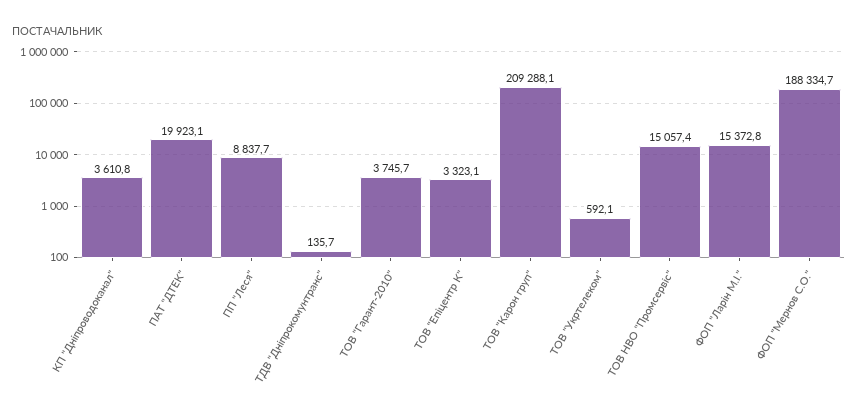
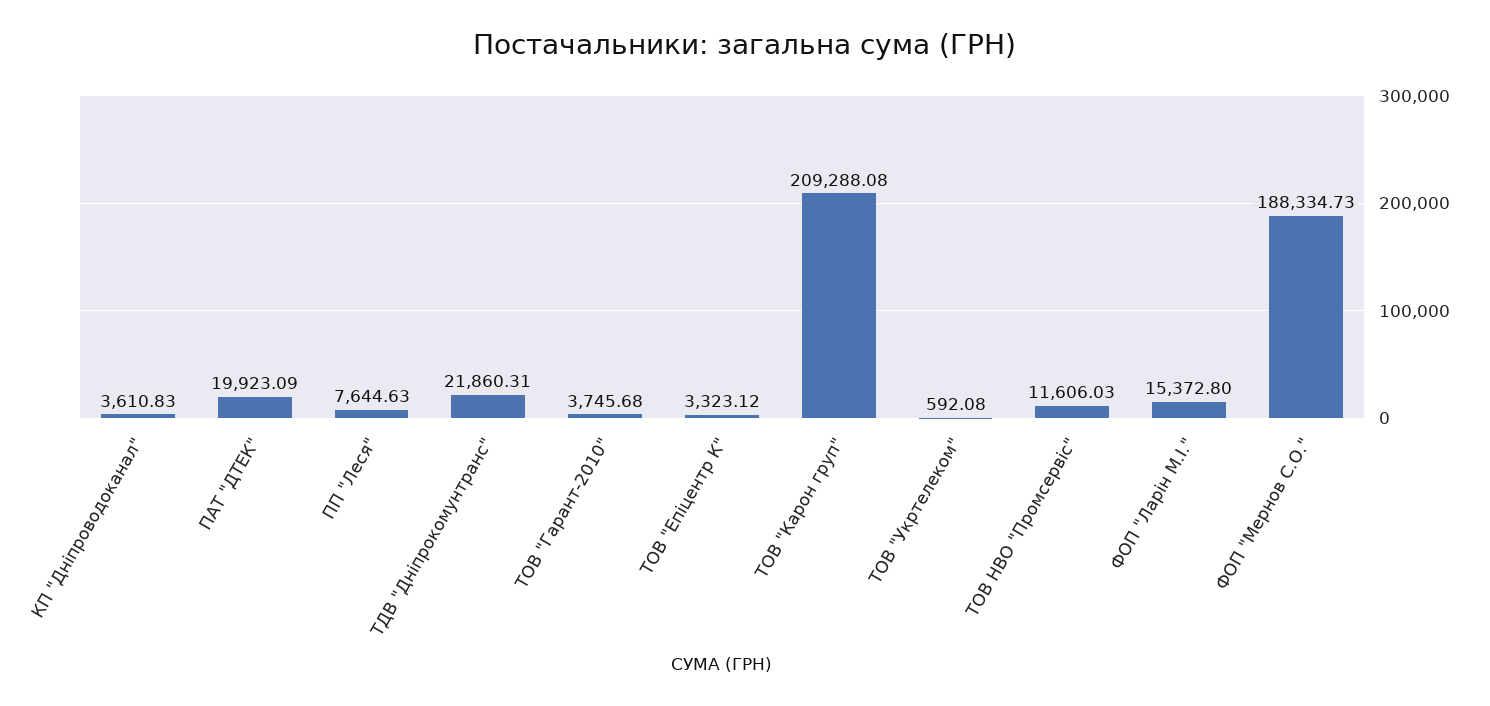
ПП "Леся": 8837.7 -> 7644.63
ТДВ "Дніпрокомунтранс": 135.7 -> 21860.31
ТОВ НВО "Промсервіс": 15057.4 -> 11606.03

